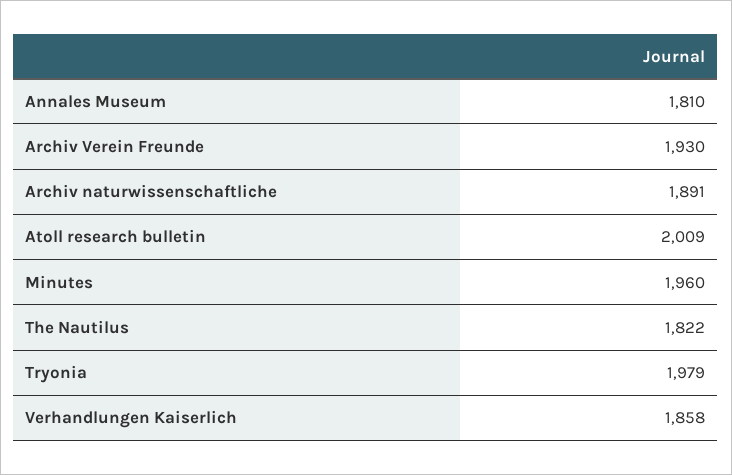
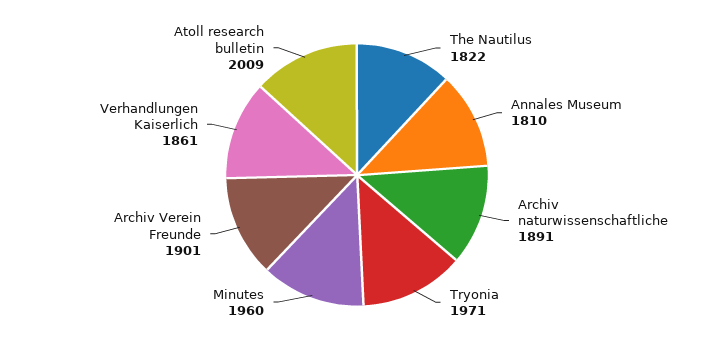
Archiv Verein Freunde: 1930 -> 1901
Tryonia: 1979 -> 1971
Verhandlungen Kaiserlich: 1858 -> 1861

